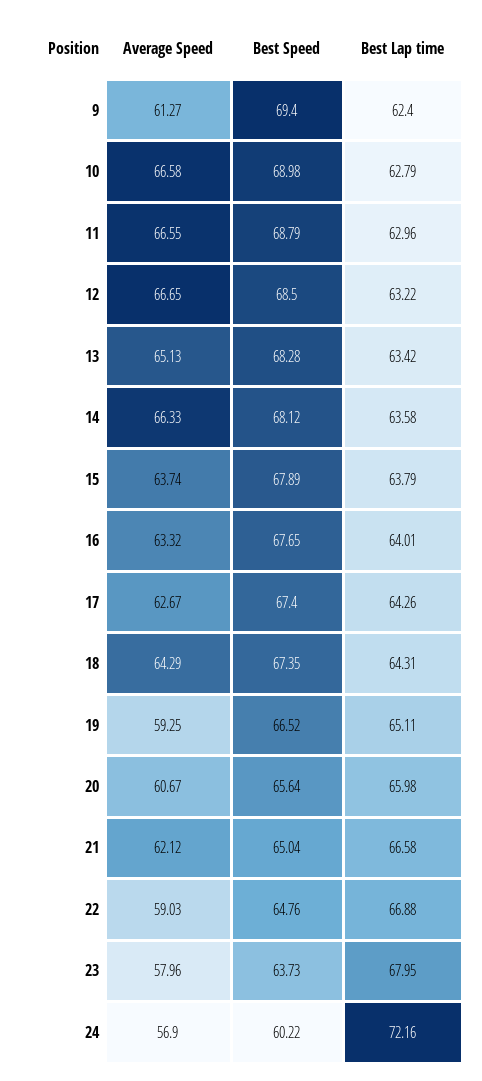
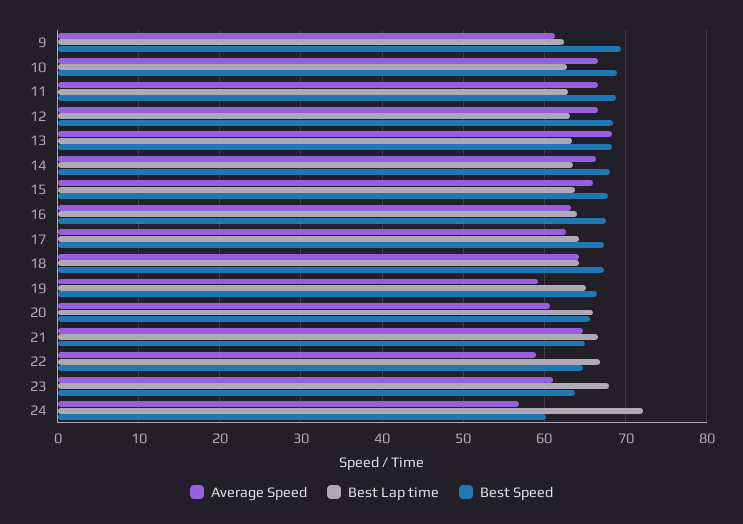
Average Speed, 13: 65.13 -> 68
Average Speed, 15: 63.74 -> 66
Average Speed, 21: 62.12 -> 65
Average Speed, 23: 57.96 -> 61

